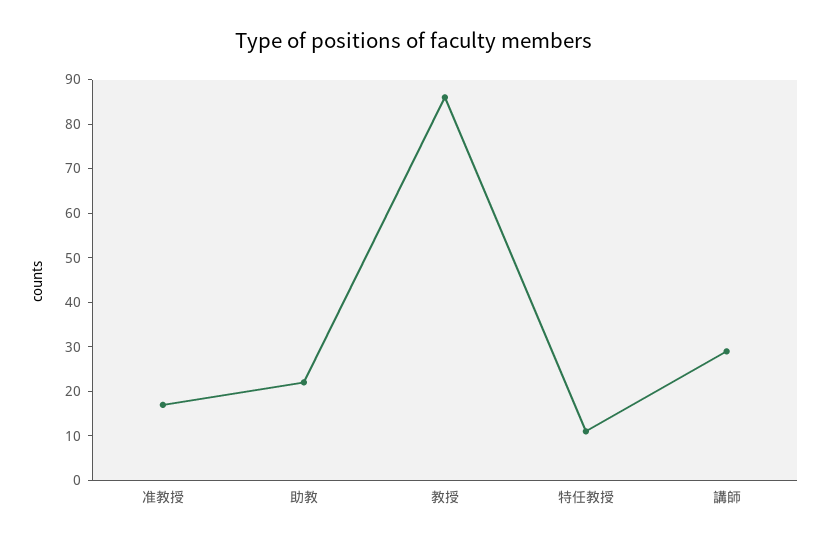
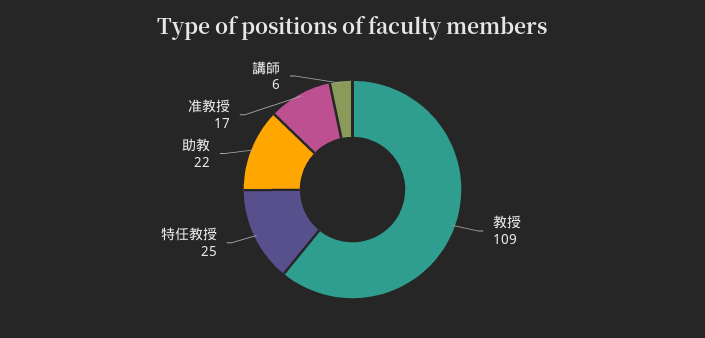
教授: 85 -> 109
特任教授: 10 -> 25
講師: 30 -> 6

